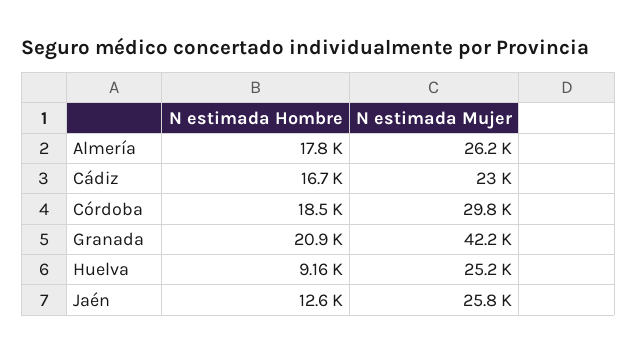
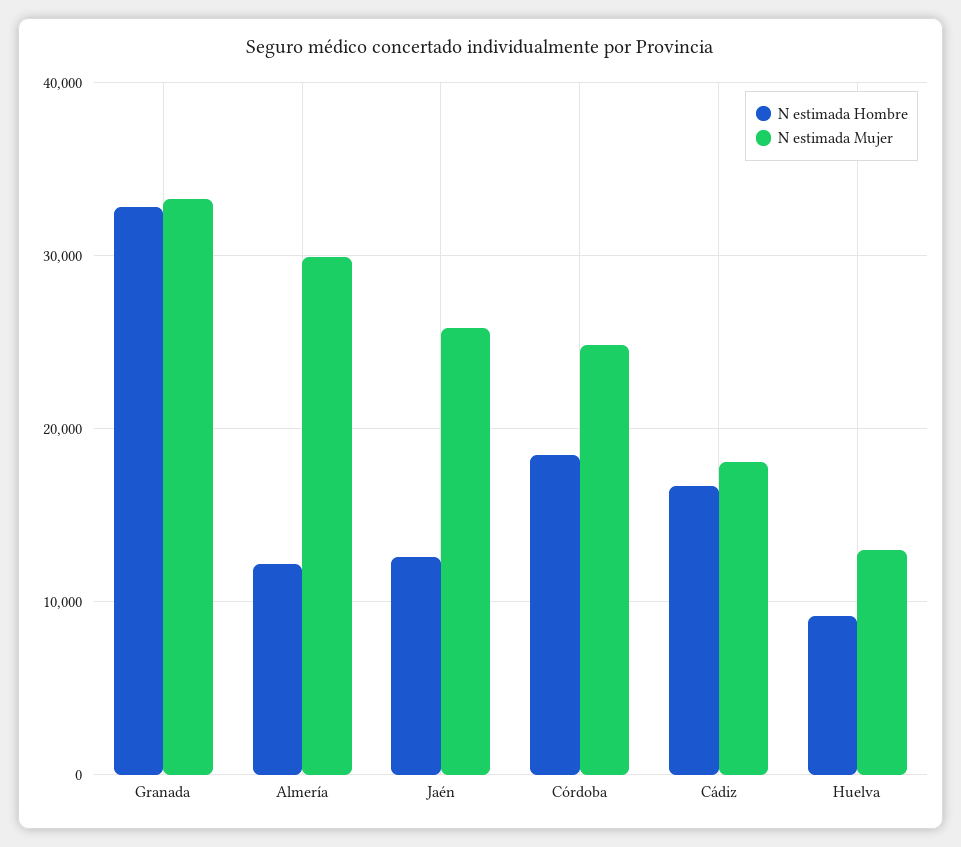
N estimada Hombre, Almería: 17800 -> 12000
N estimada Mujer, Almería: 26200 -> 30000
N estimada Mujer, Cádiz: 23000 -> 18000
N estimada Mujer, Córdoba: 29800 -> 25000
N estimada Hombre, Granada: 20900 -> 33000
N estimada Mujer, Granada: 42200 -> 33000
N estimada Mujer, Huelva: 25200 -> 13000

